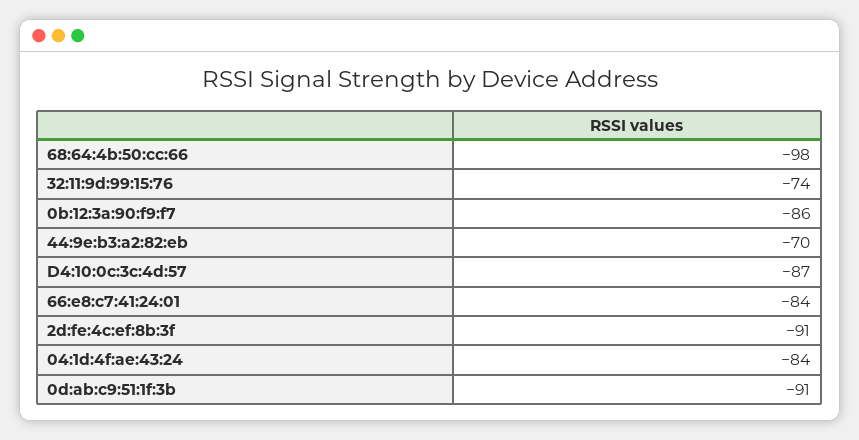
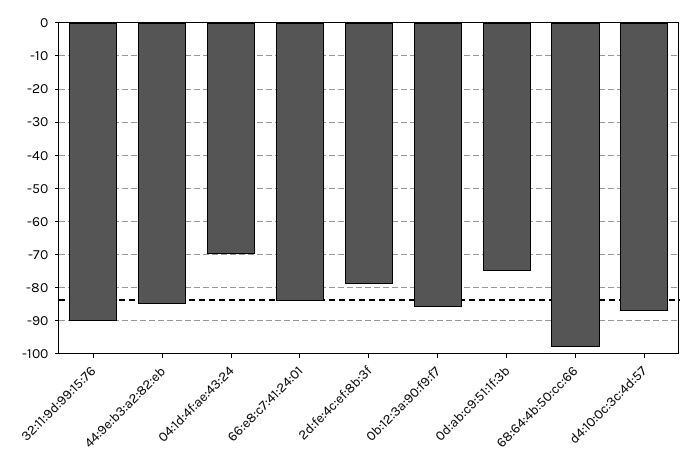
32:11:9d:99:15:76: -74 -> -90
44:9e:b3:a2:82:eb: -70 -> -85
2d:fe:4c:ef:8b:3f: -91 -> -80
04:1d:4f:ae:43:24: -84 -> -70
0d:ab:c9:51:1f:3b: -91 -> -75

